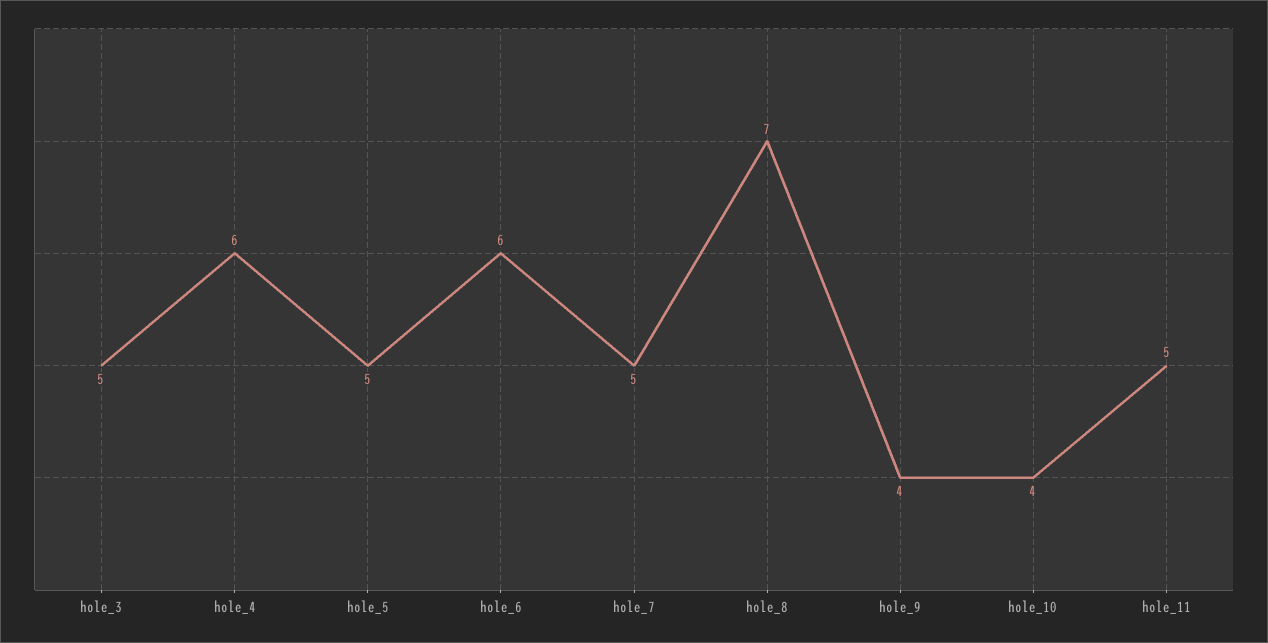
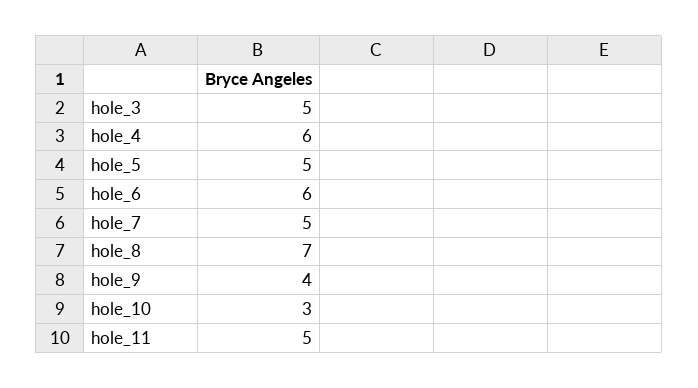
hole_10: 4 -> 3

